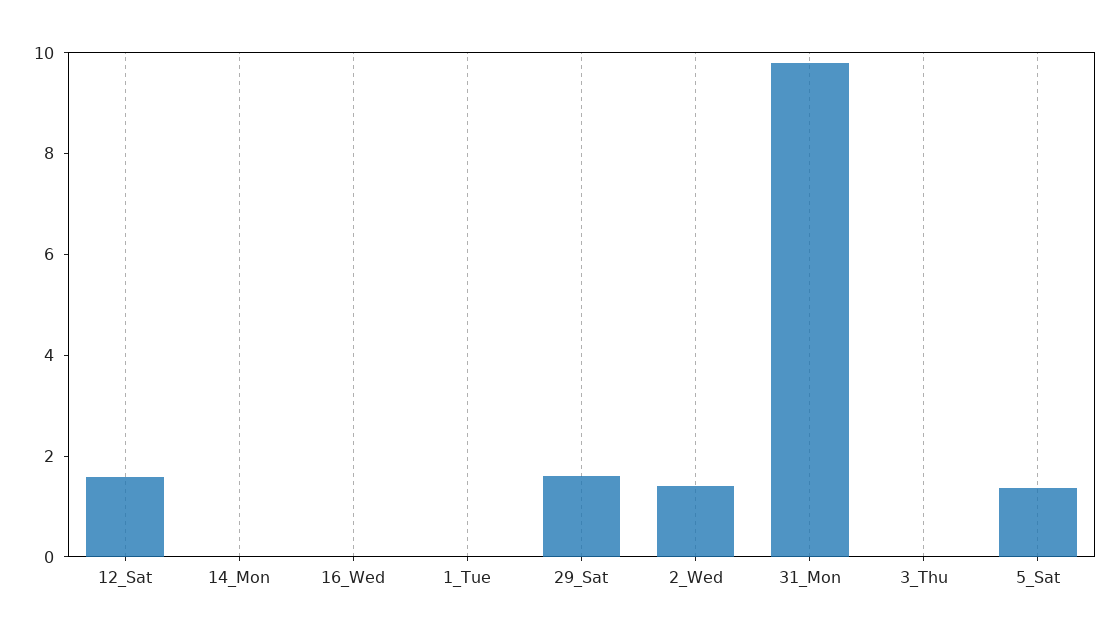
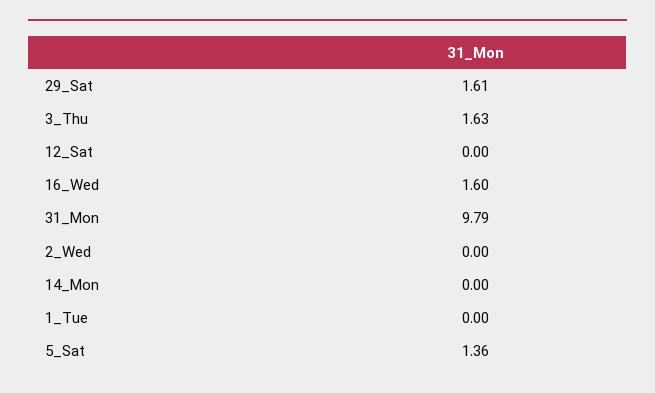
12_Sat: 1.5 -> 0
16_Wed: 0 -> 1.6
2_Wed: 1.5 -> 0
3_Thu: 0 -> 1.63

